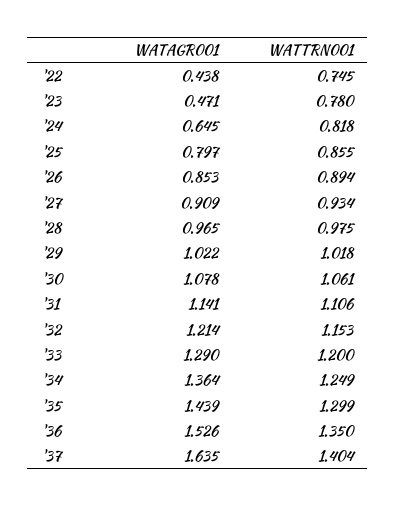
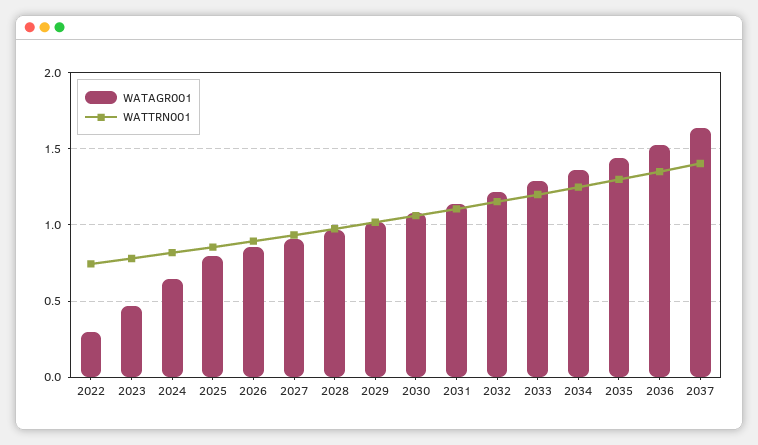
WATAGR001, '22: 0.438 -> 0.3

